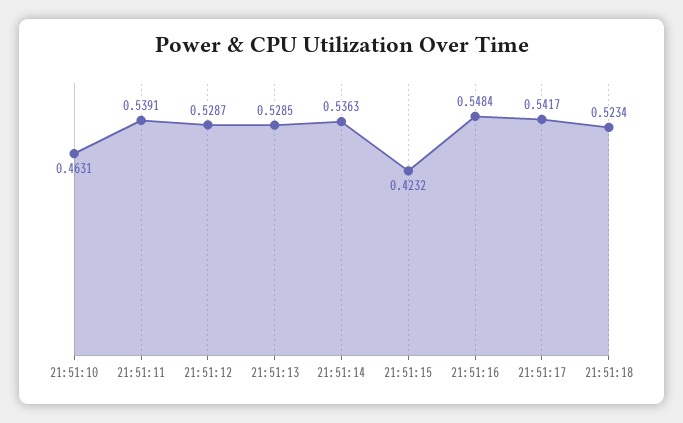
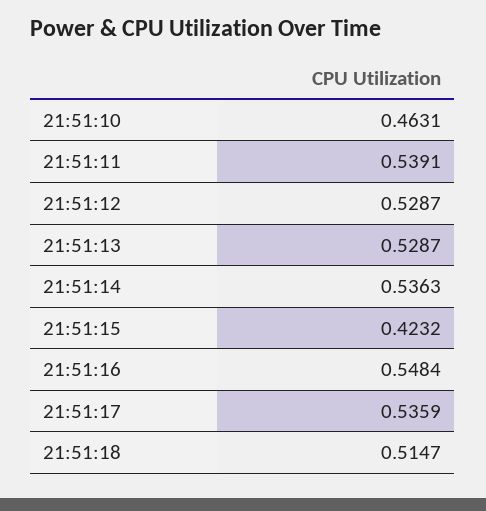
21:51:13: 0.5285 -> 0.5287
21:51:17: 0.5417 -> 0.5359
21:51:18: 0.5234 -> 0.5147

